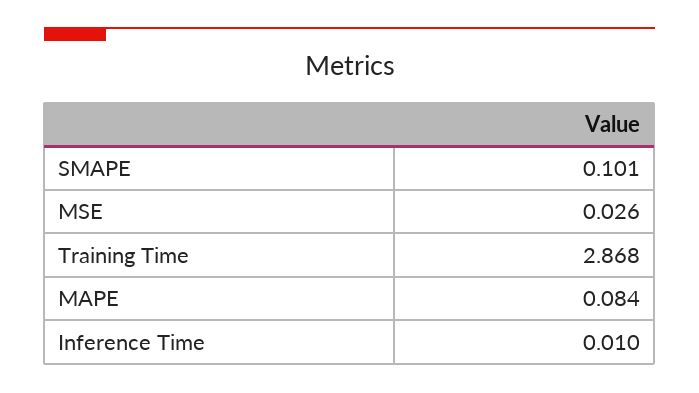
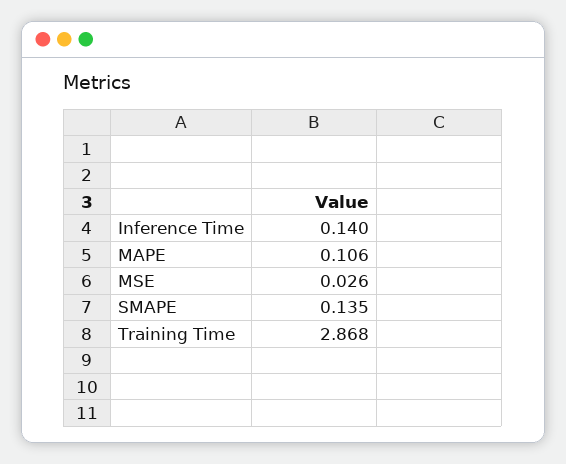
SMAPE: 0.101 -> 0.135
MAPE: 0.084 -> 0.106
Inference Time: 0.01 -> 0.14

